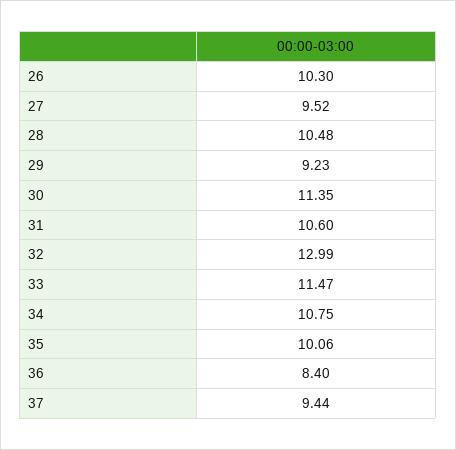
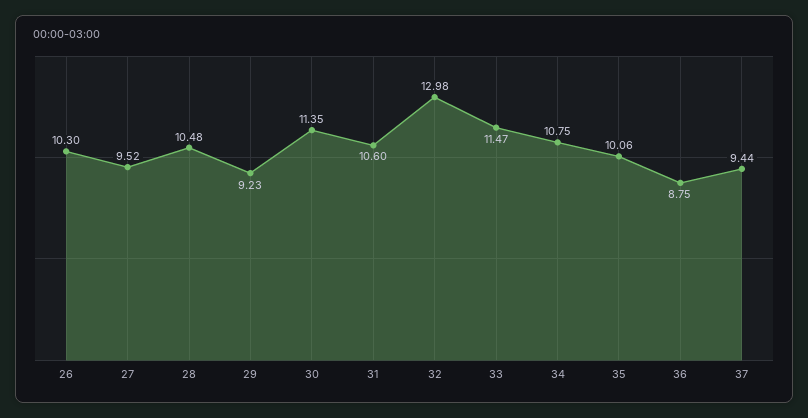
32: 12.99 -> 12.98
36: 8.4 -> 8.75

